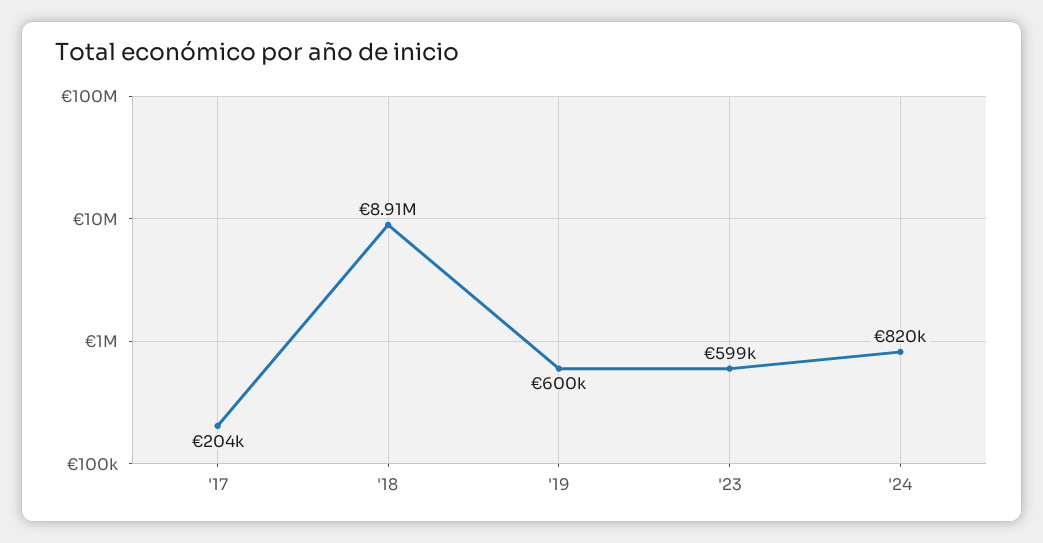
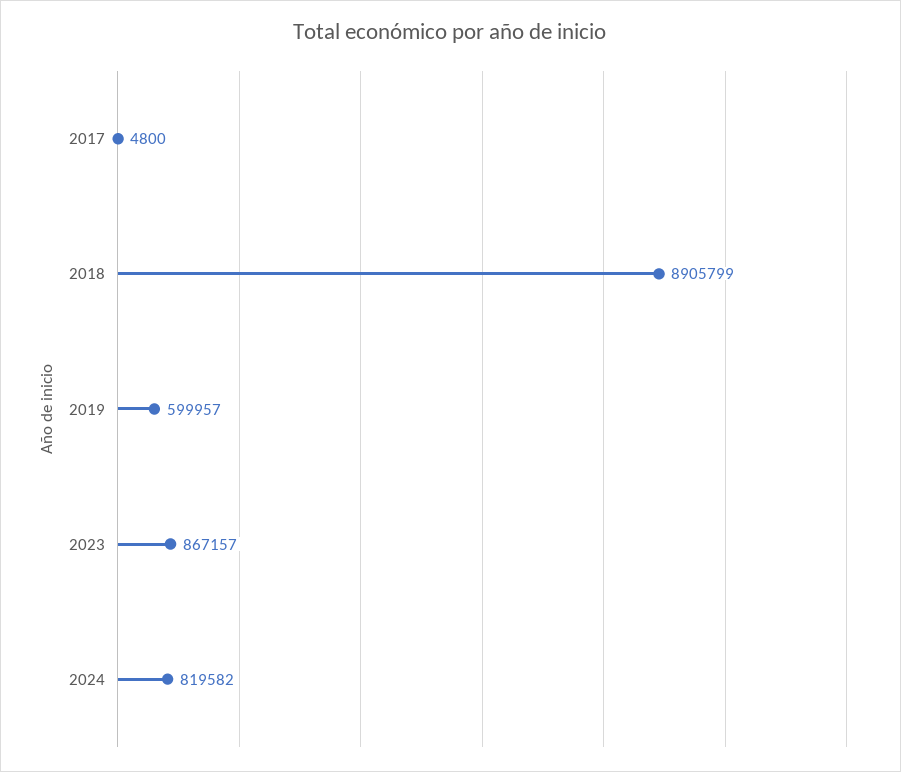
'17: 204000 -> 4800
'23: 599000 -> 867157

